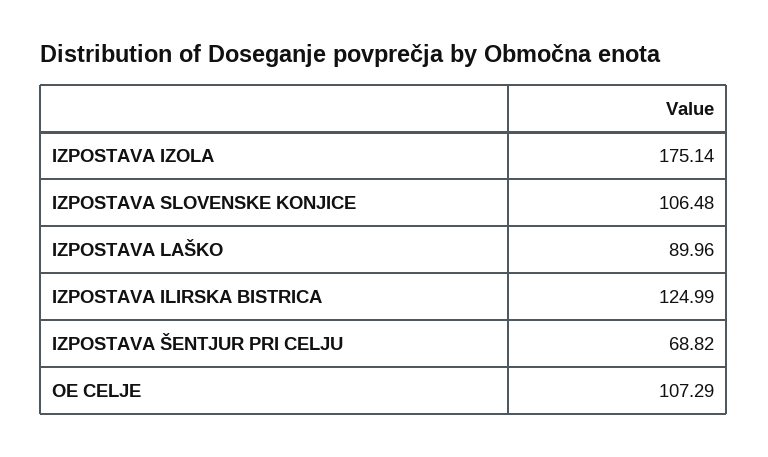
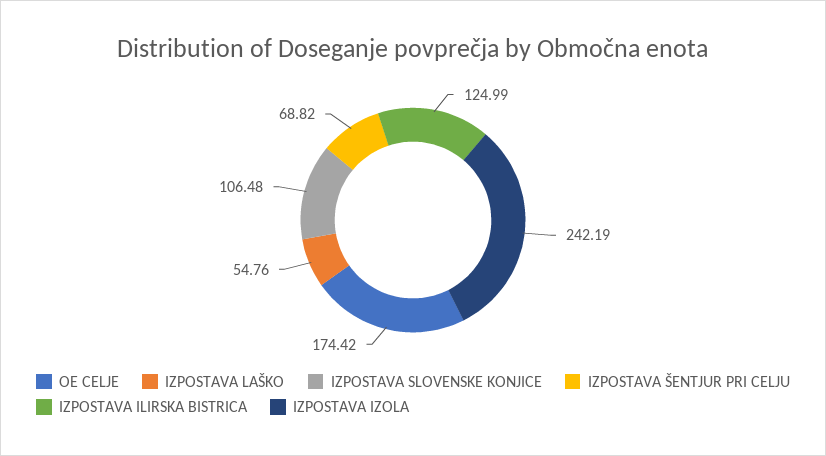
IZPOSTAVA IZOLA: 175.14 -> 242.19
IZPOSTAVA LAŠKO: 89.96 -> 54.76
OE CELJE: 107.29 -> 174.42

